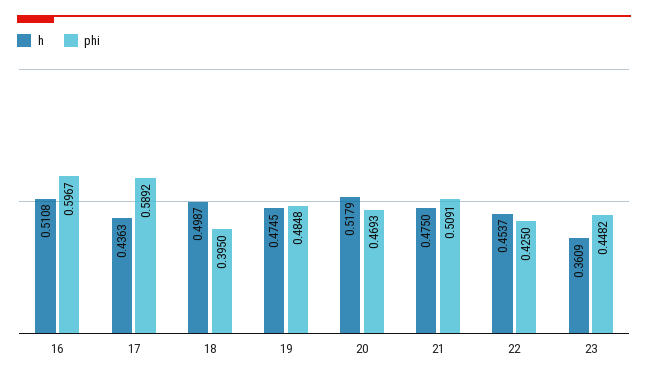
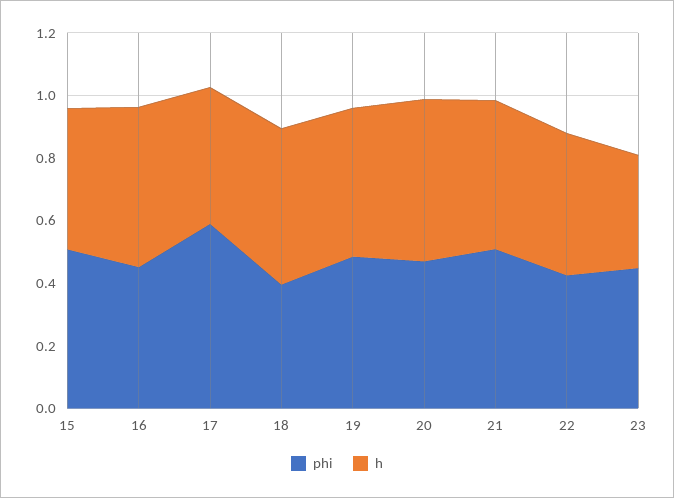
phi, 16: 0.5967 -> 0.45
phi, 15: none -> 0.5
h, 15: none -> 0.45

